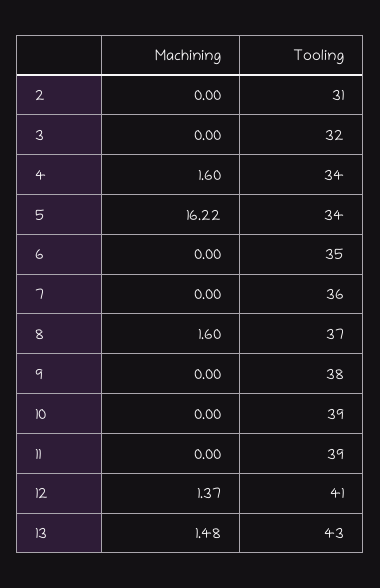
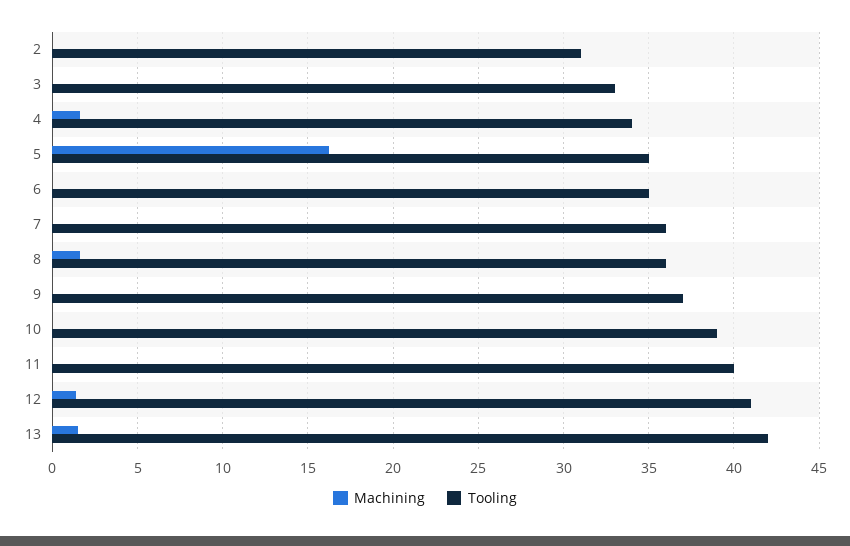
Tooling, 3: 32 -> 33
Tooling, 5: 34 -> 35
Tooling, 8: 37 -> 36
Tooling, 9: 38 -> 37
Tooling, 11: 39 -> 40
Tooling, 13: 43 -> 42

